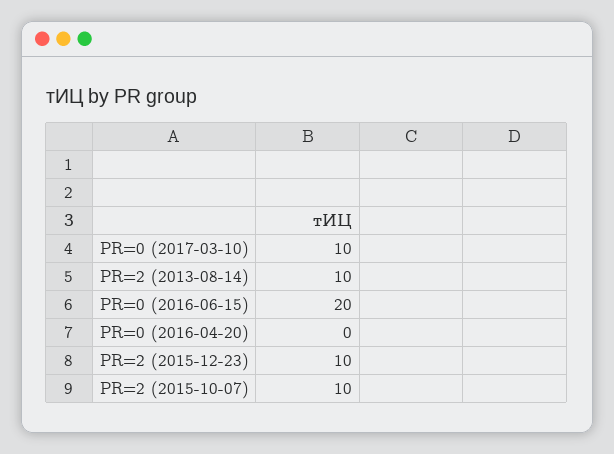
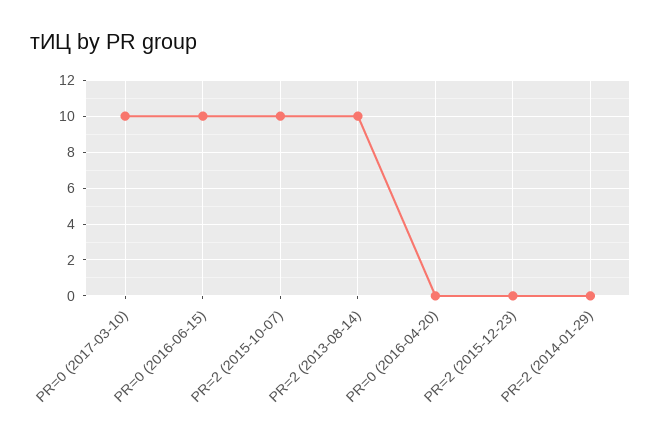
PR=0 (2016-06-15): 20 -> 10
PR=2 (2015-12-23): 10 -> 0
PR=2 (2014-01-29): none -> 0

